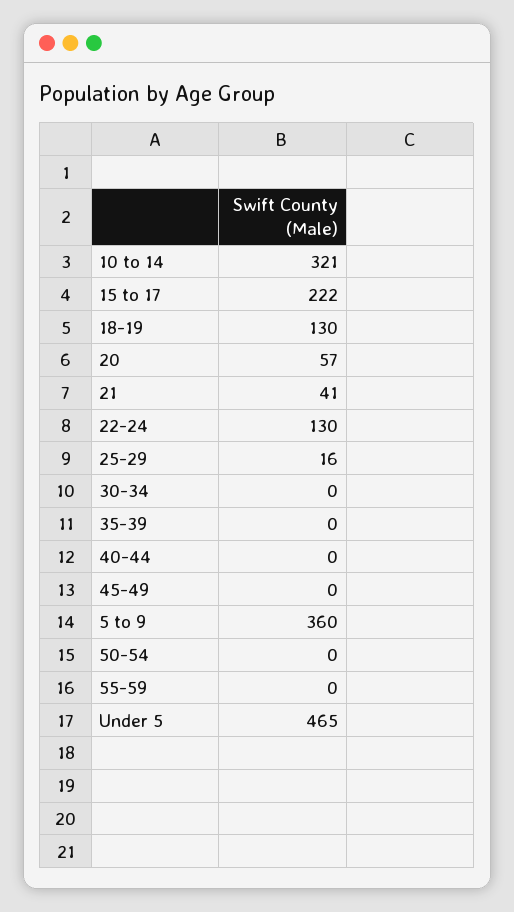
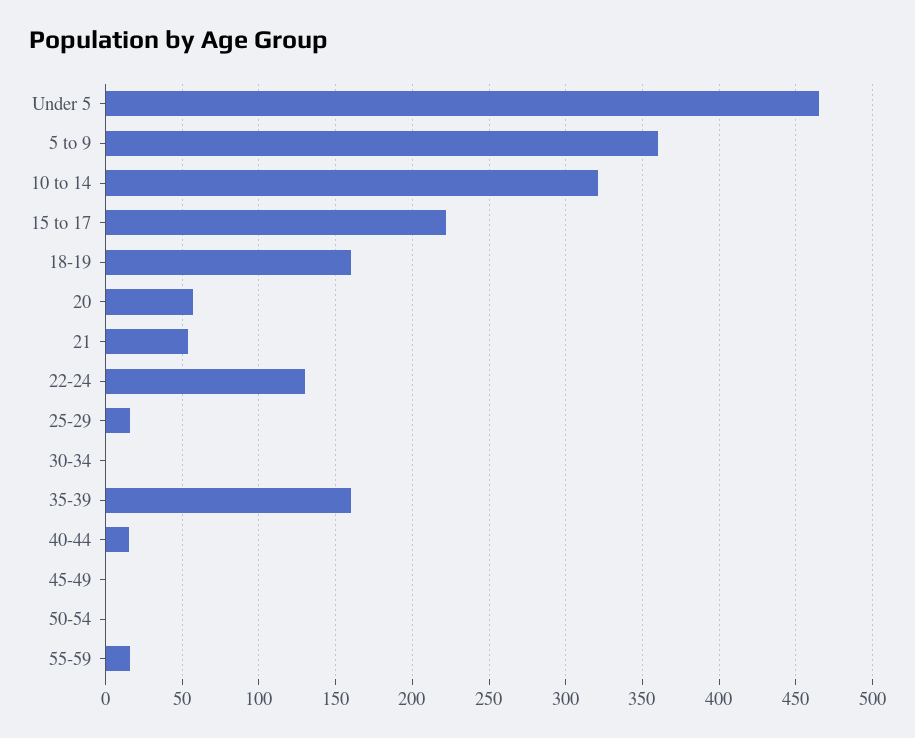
18-19: 130 -> 160
21: 41 -> 55
35-39: 0 -> 160
40-44: 0 -> 15
55-59: 0 -> 15

